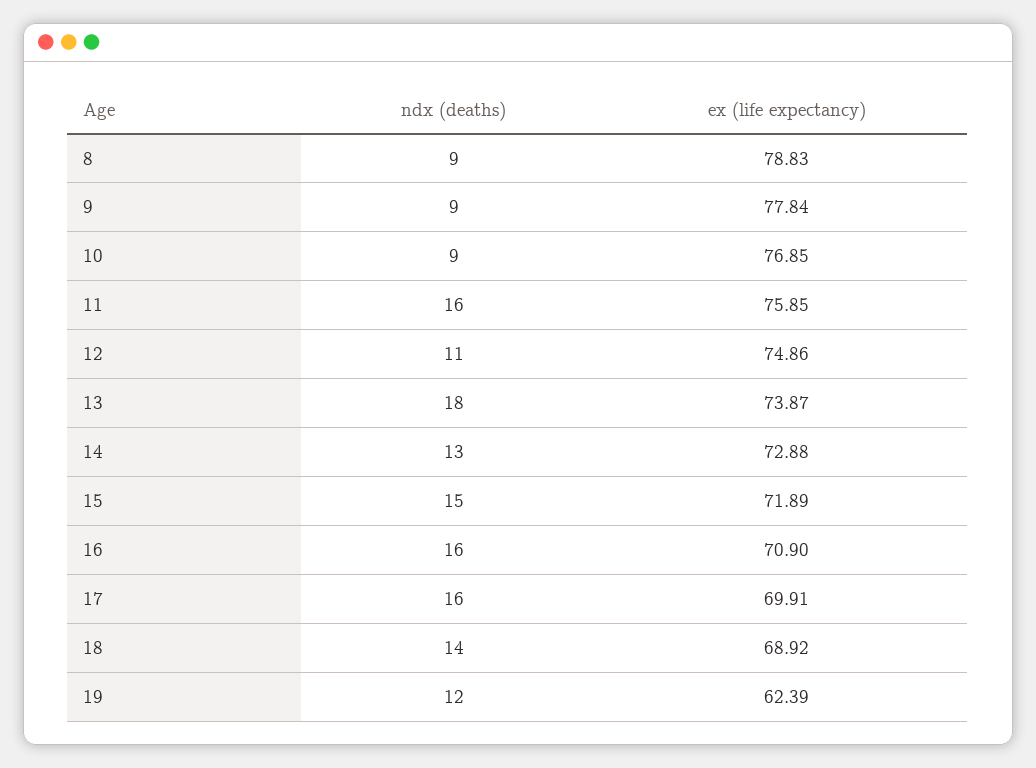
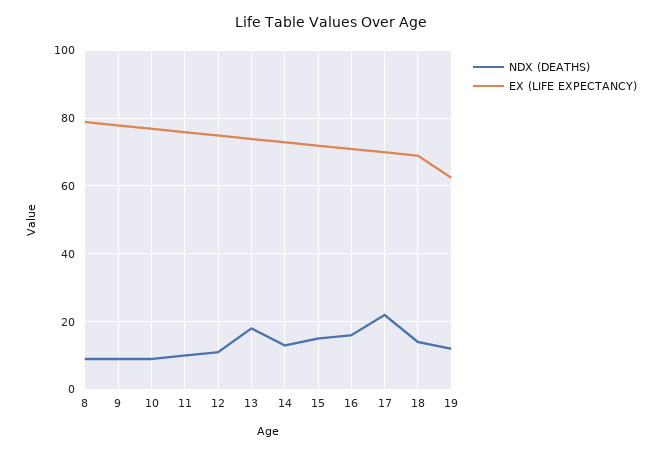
ndx (deaths), 11: 16 -> 10
ndx (deaths), 17: 16 -> 22

